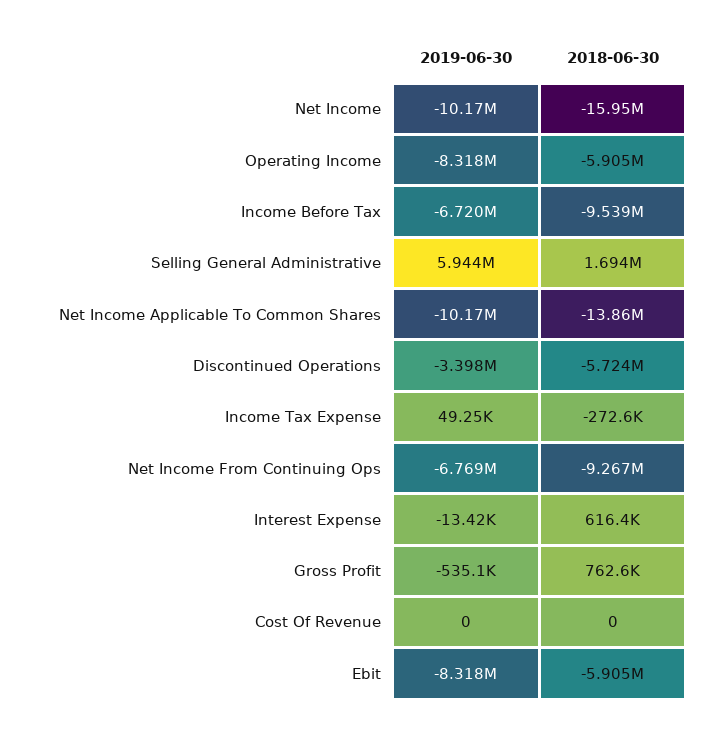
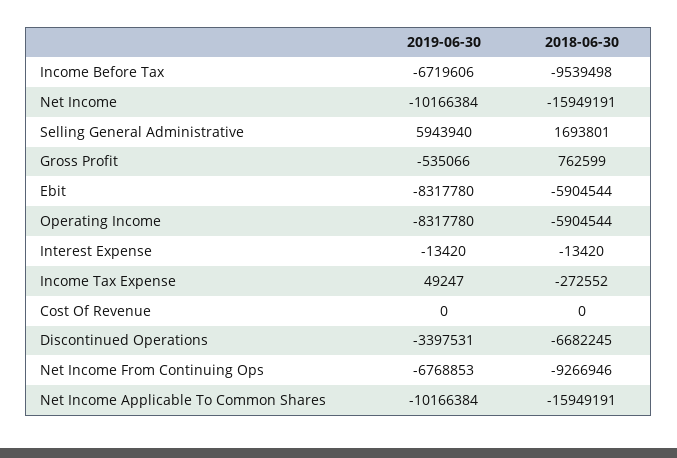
2018-06-30, Net Income Applicable To Common Shares: -13860000 -> -15949191
2018-06-30, Discontinued Operations: -5724000 -> -6682245
2018-06-30, Interest Expense: 616400 -> -13420

